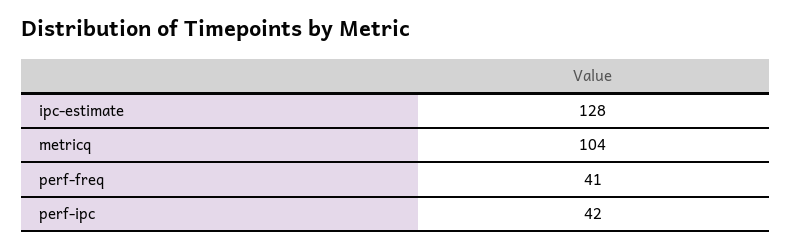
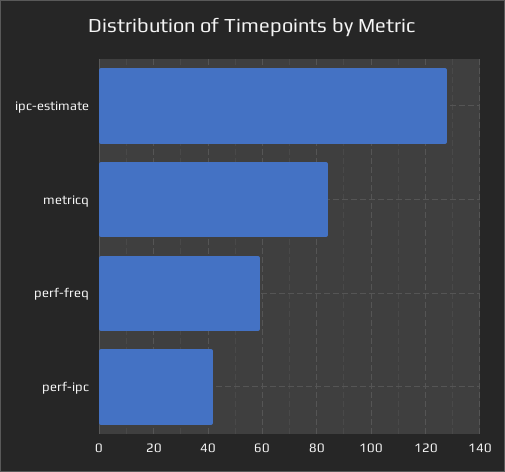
metricq: 104 -> 85
perf-freq: 41 -> 60

